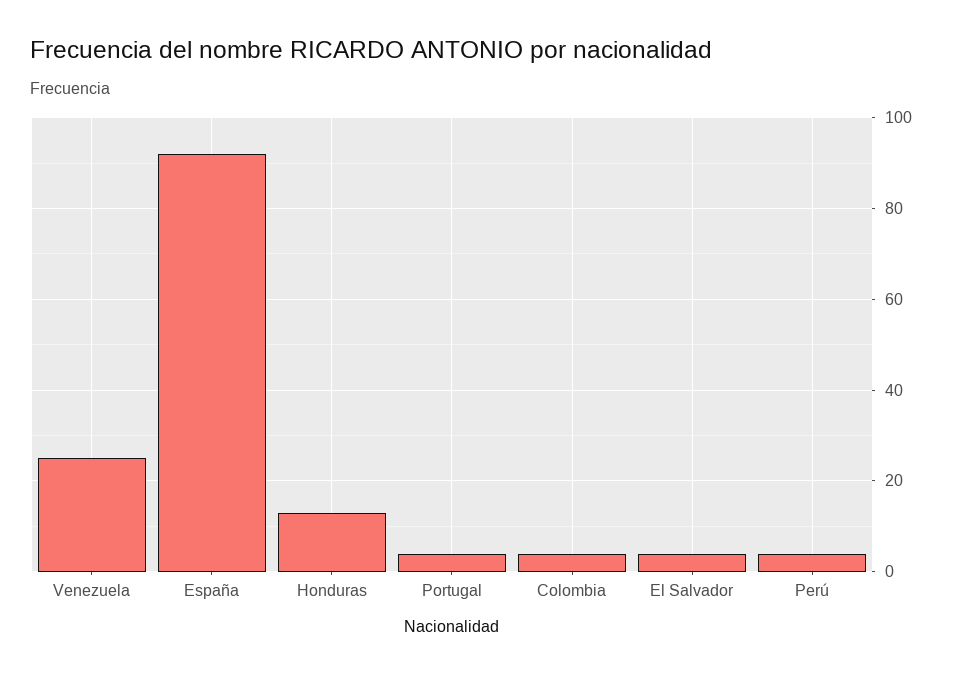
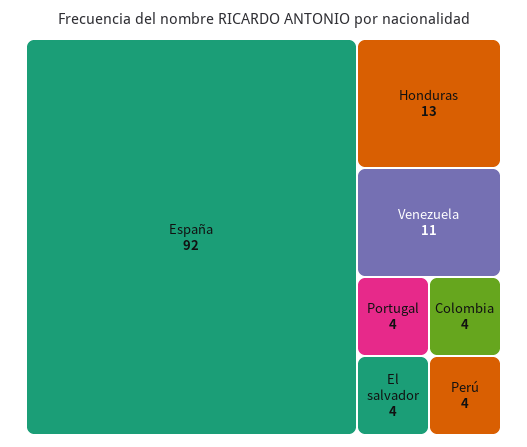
Venezuela: 25 -> 11

